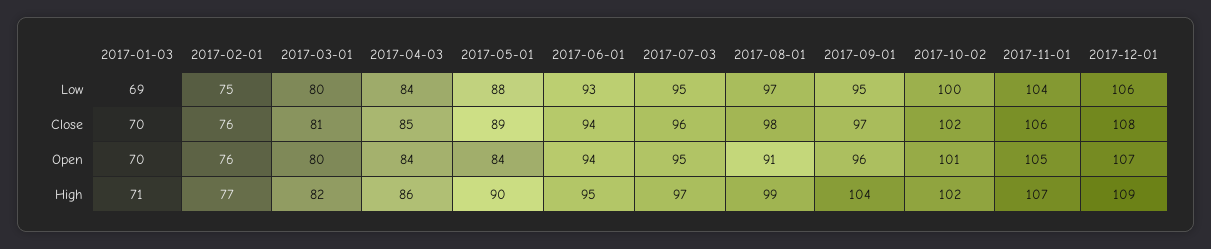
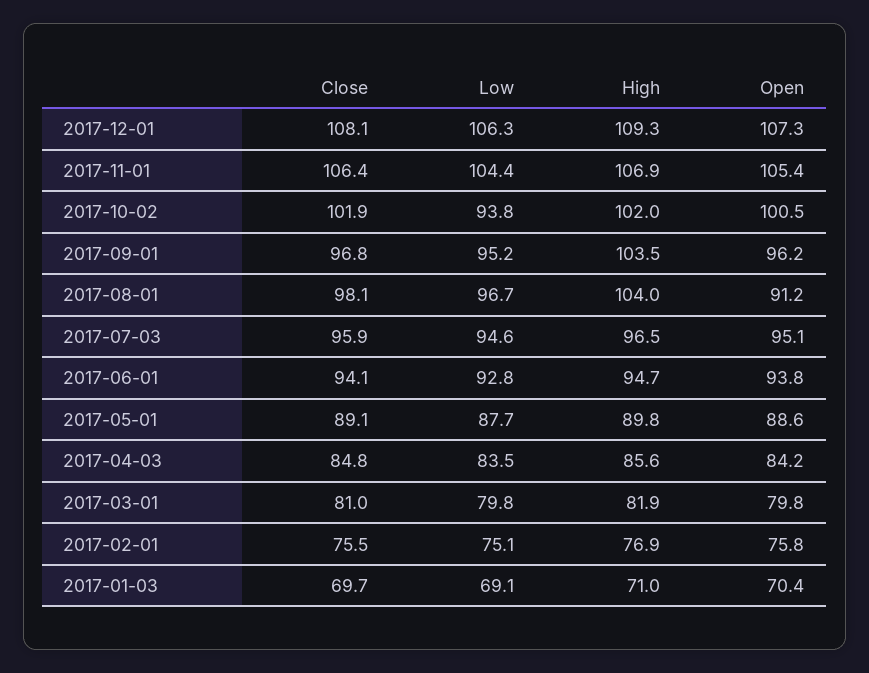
2017-10-02, Low: 100 -> 93.8
2017-05-01, Open: 84 -> 88.6
2017-08-01, High: 99 -> 104

